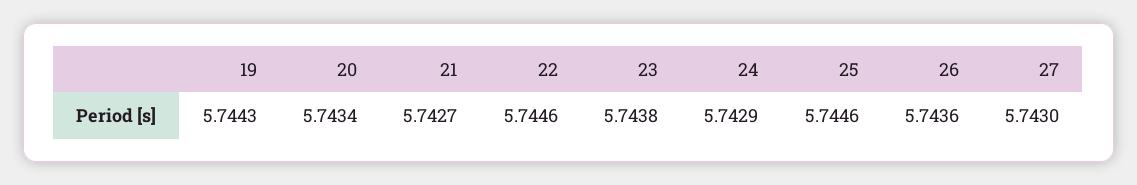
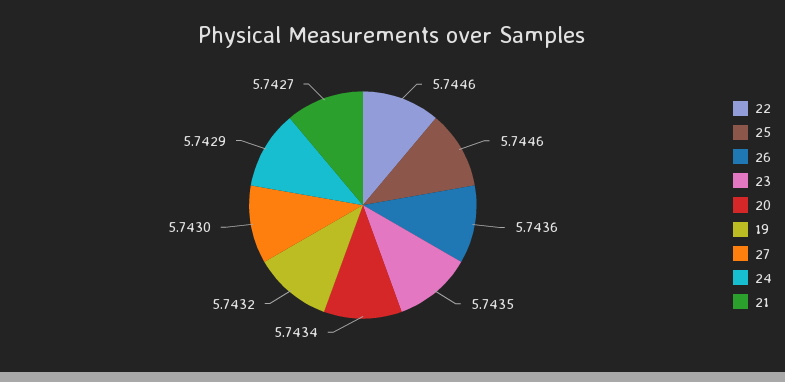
19: 5.7443 -> 5.7432
23: 5.7438 -> 5.7435

